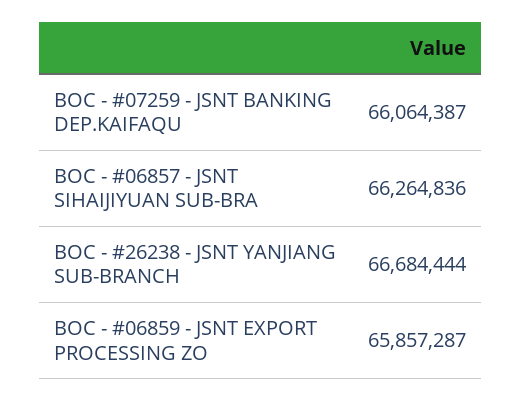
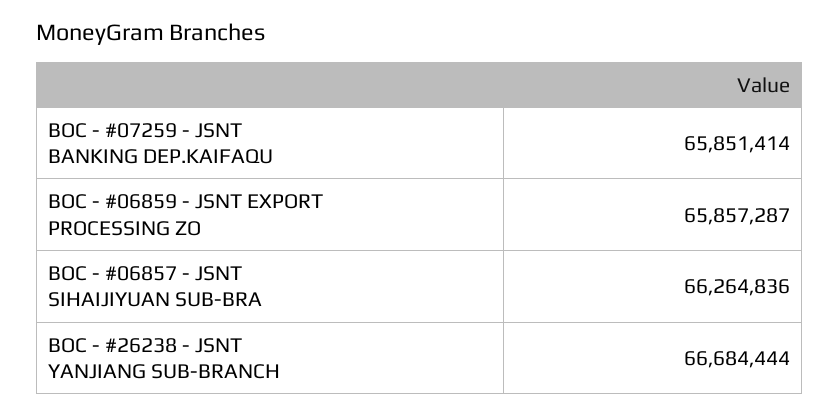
BOC - #07259 - JSNT BANKING DEP.KAIFAQU: 66064387 -> 65851414

